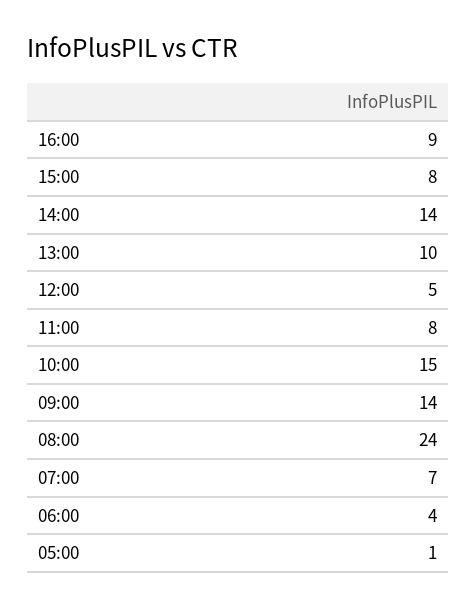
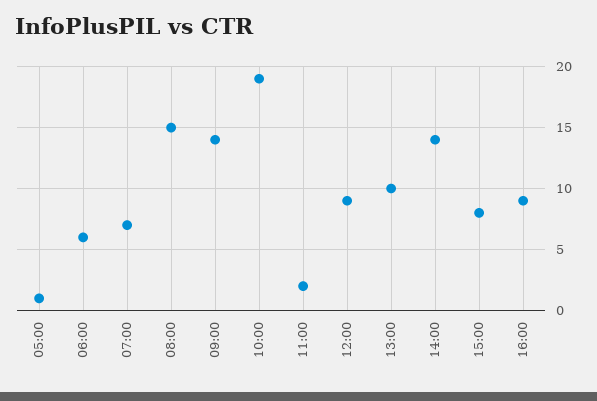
12:00: 5 -> 9
11:00: 8 -> 2
10:00: 15 -> 19
08:00: 24 -> 15
06:00: 4 -> 6

